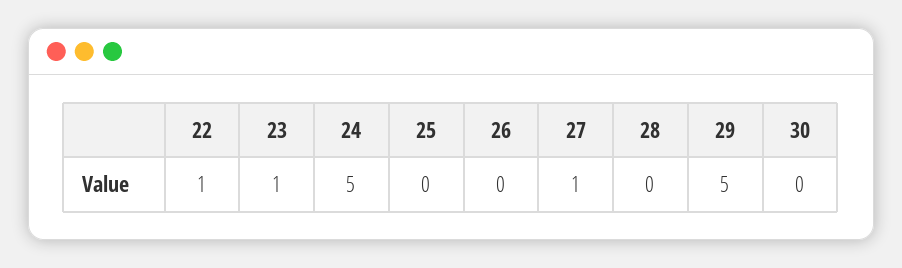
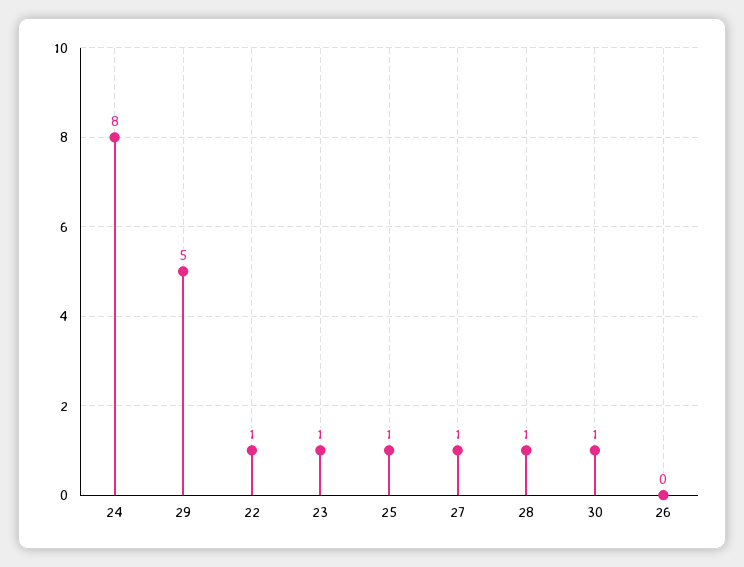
24: 5 -> 8
25: 0 -> 1
28: 0 -> 1
30: 0 -> 1

